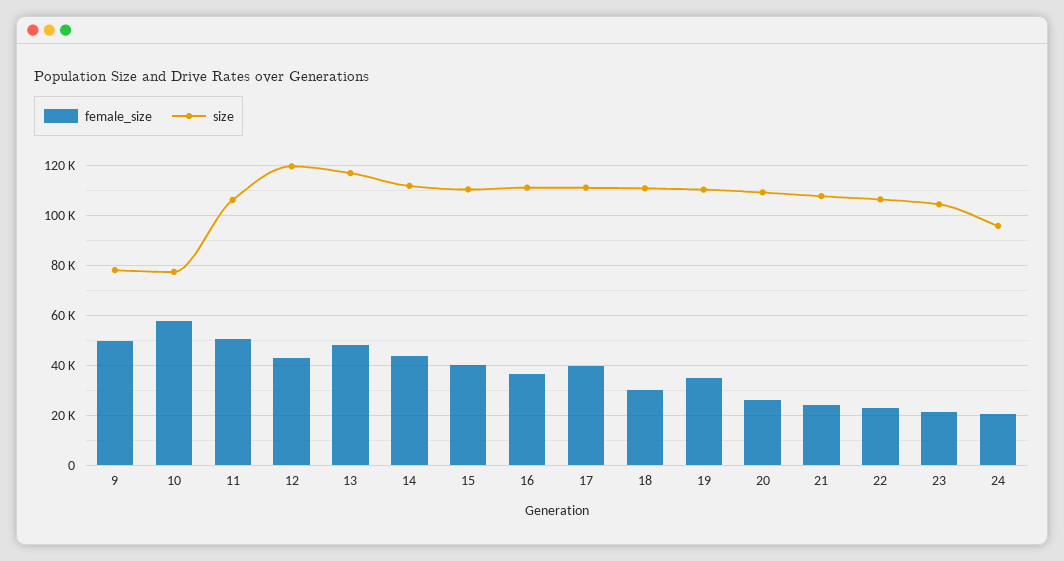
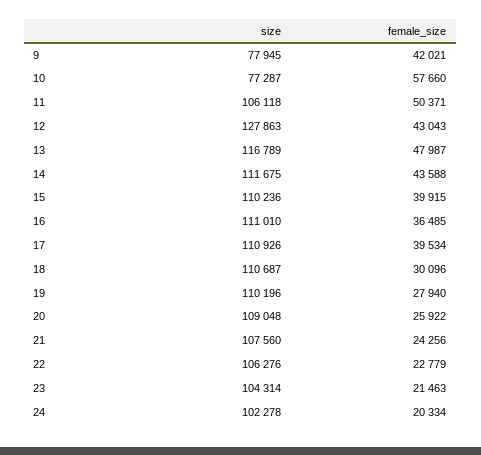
female_size, 9: 50000 -> 42021
size, 12: 120000 -> 127863
female_size, 19: 35000 -> 27940
size, 24: 95000 -> 102278

